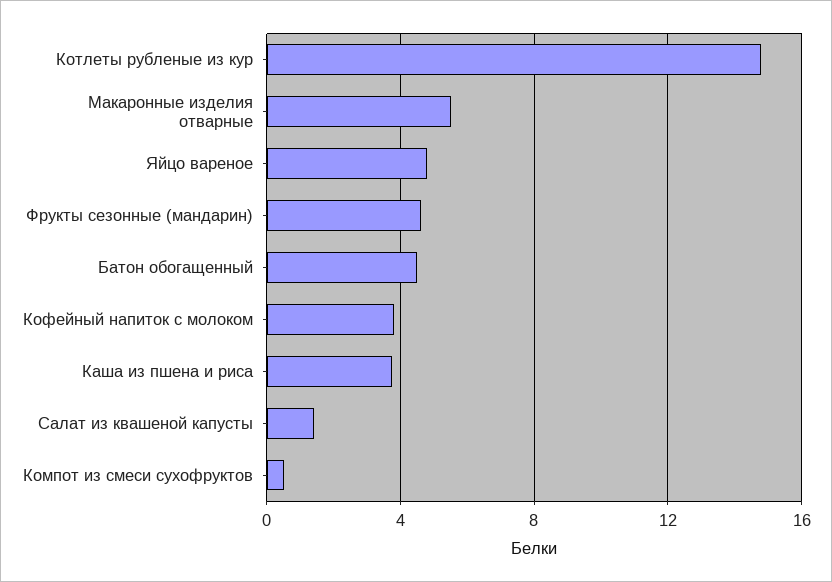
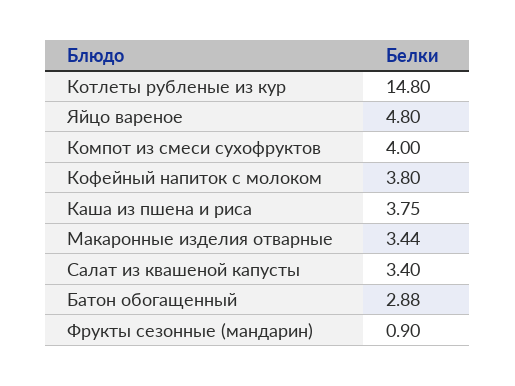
Макаронные изделия отварные: 5.5 -> 3.44
Фрукты сезонные (мандарин): 4.5 -> 0.9
Батон обогащенный: 4.5 -> 2.88
Салат из квашеной капусты: 1.5 -> 3.4
Компот из смеси сухофруктов: 0.5 -> 4

